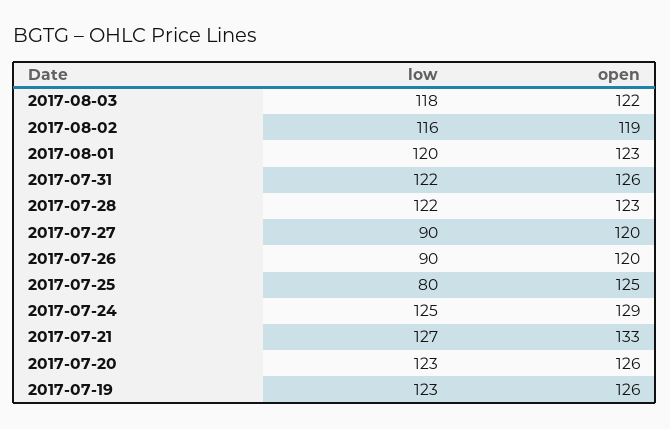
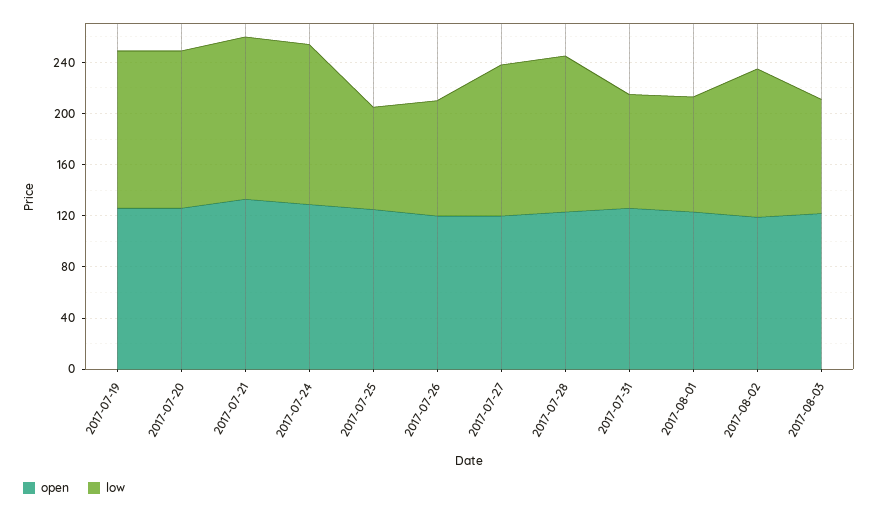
low, 2017-08-03: 118 -> 90
low, 2017-08-01: 120 -> 90
low, 2017-07-31: 122 -> 90
low, 2017-07-27: 90 -> 120

